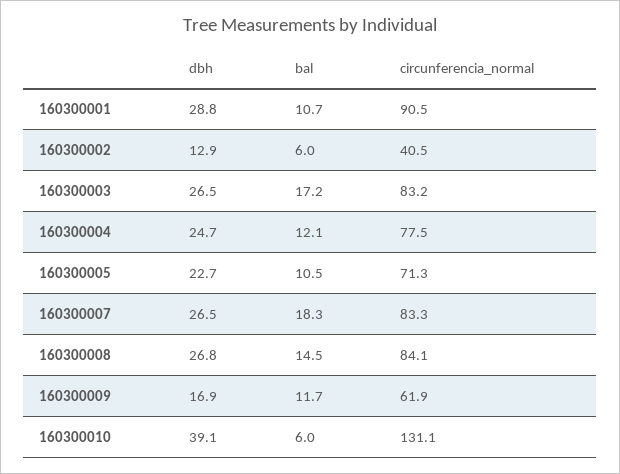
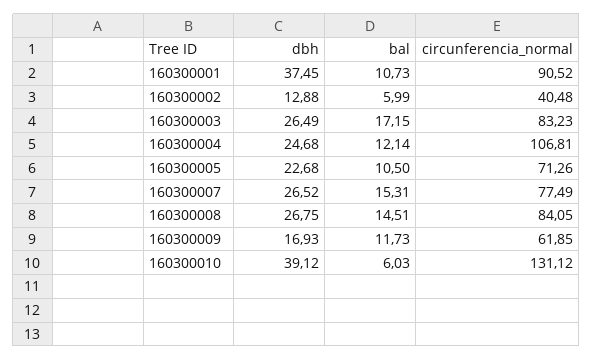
dbh, 160300001: 28.8 -> 37.45
circunferencia_normal, 160300004: 77.5 -> 106.81
bal, 160300007: 18.3 -> 15.31
circunferencia_normal, 160300007: 83.3 -> 77.49

